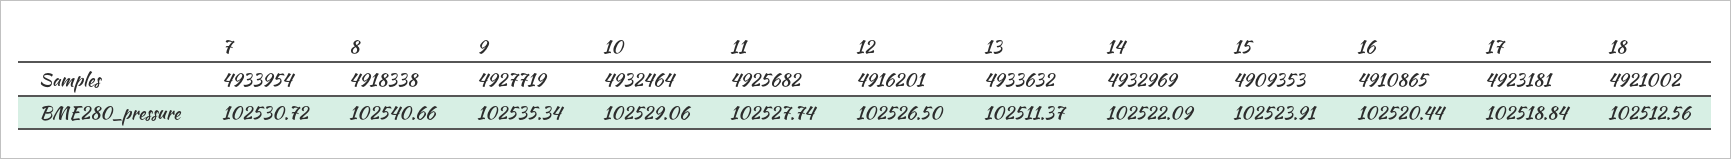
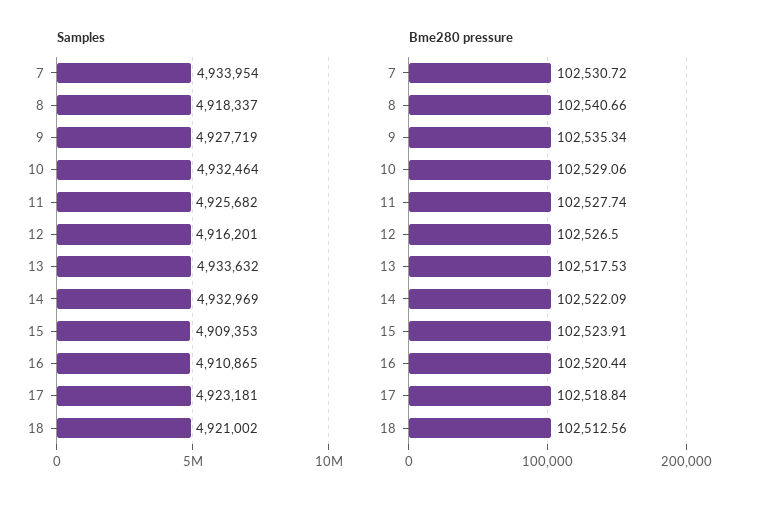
Samples, 8: 4918338 -> 4918337
BME280_pressure, 13: 102511.37 -> 102517.53

